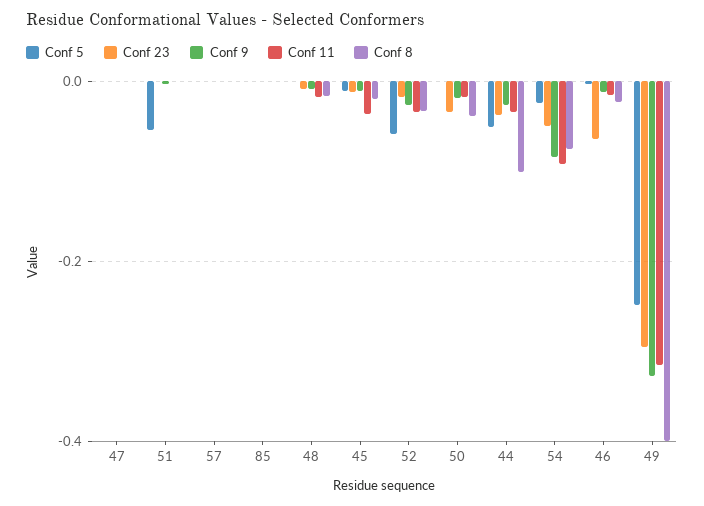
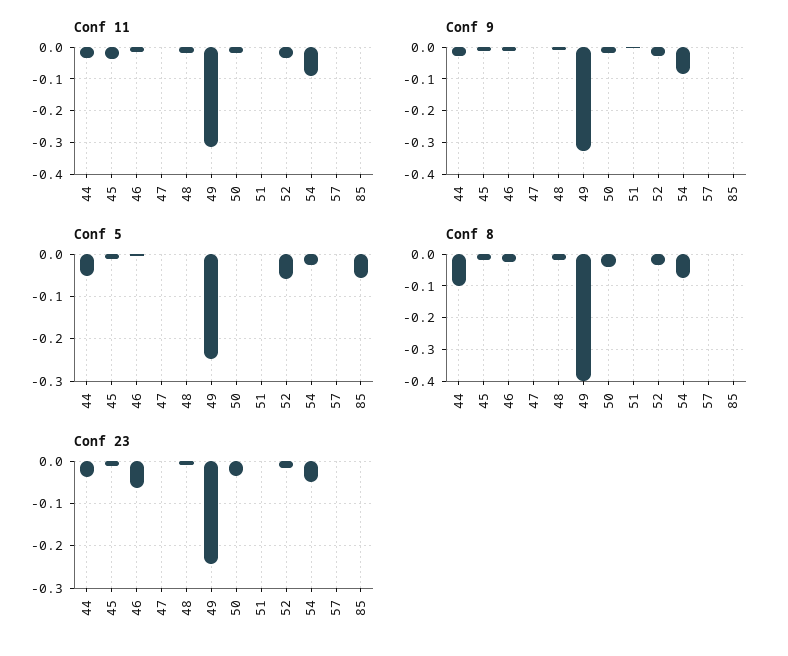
Conf 5, 51: -0.06 -> 0
Conf 5, 85: 0 -> -0.06
Conf 23, 49: -0.3 -> -0.24

